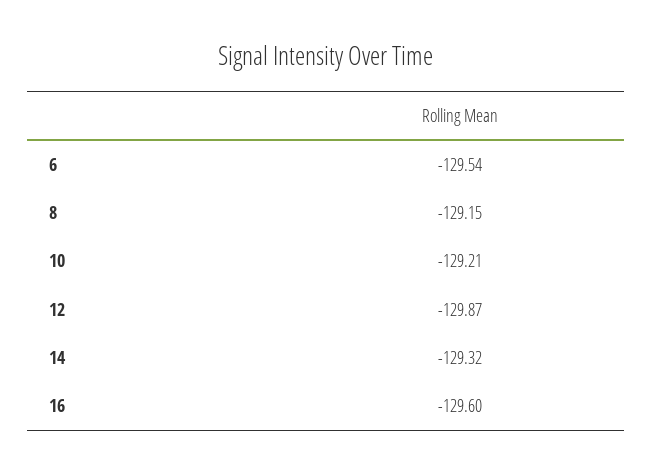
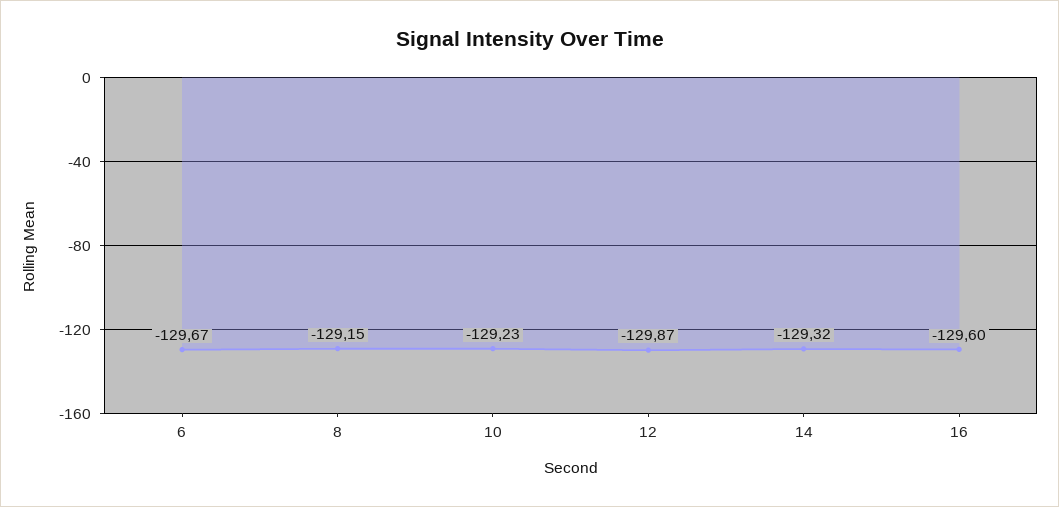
6: -129.54 -> -129.67
10: -129.21 -> -129.23

